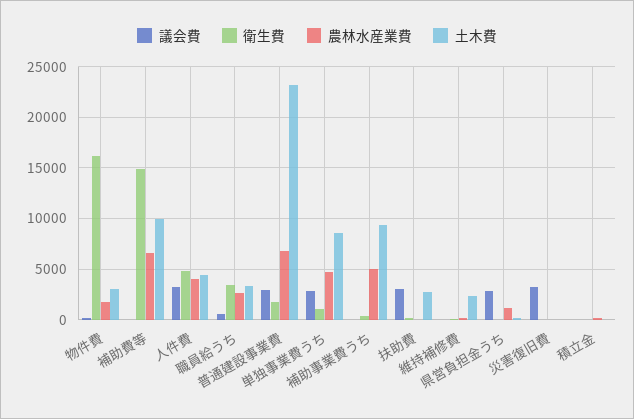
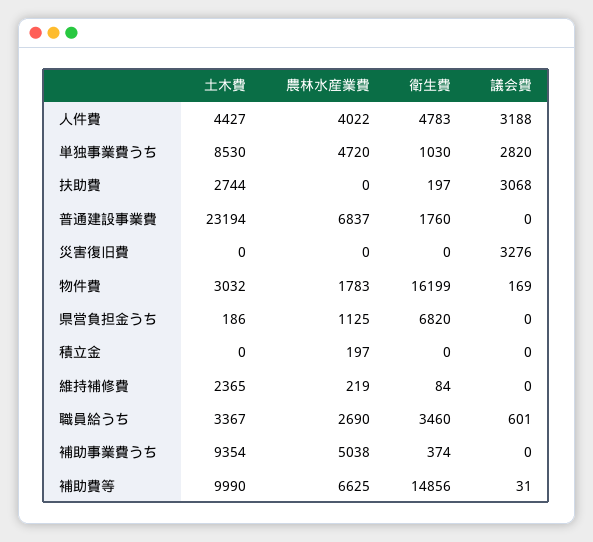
議会費, 普通建設事業費: 3000 -> 0
議会費, 県営負担金うち: 3000 -> 0
衛生費, 県営負担金うち: 0 -> 6820

